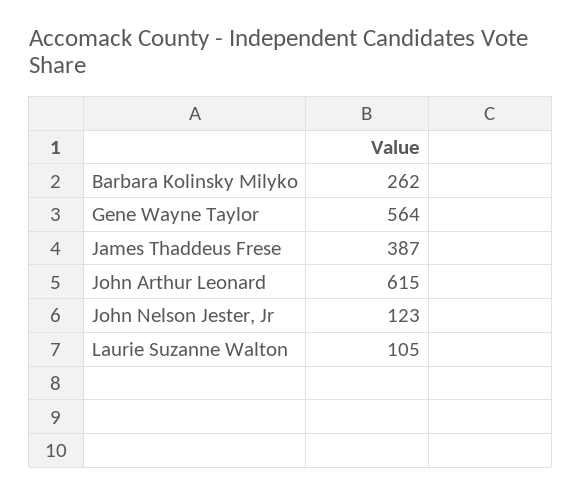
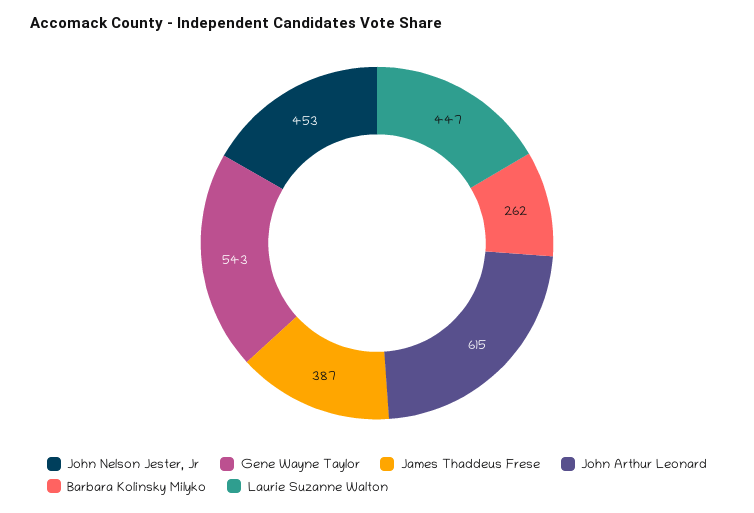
Gene Wayne Taylor: 564 -> 543
John Nelson Jester, Jr: 123 -> 453
Laurie Suzanne Walton: 105 -> 447

